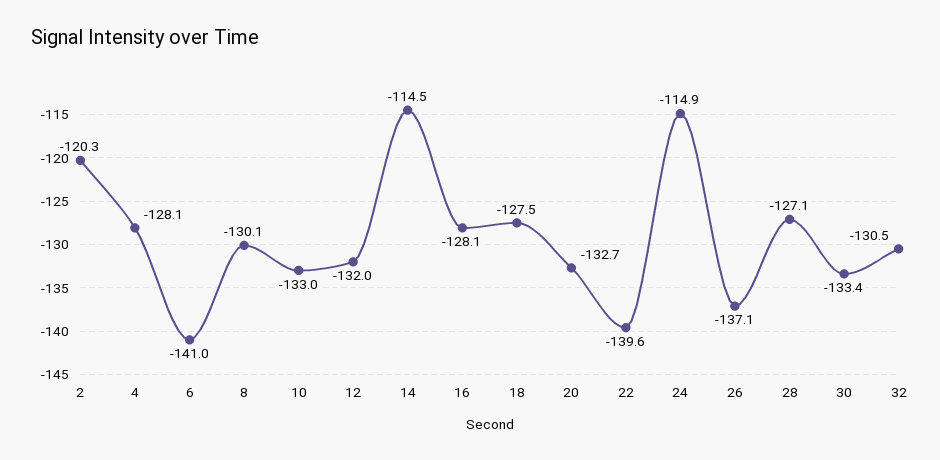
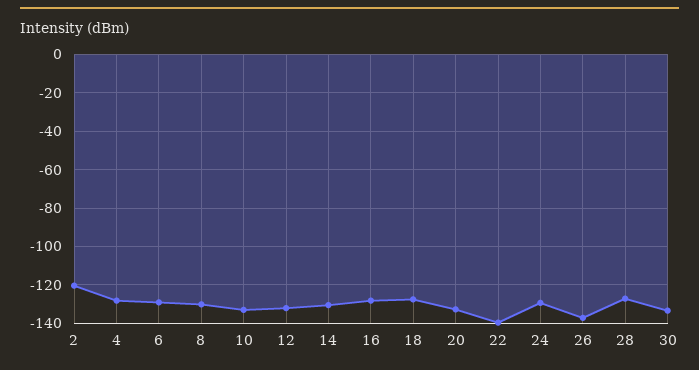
6: -141 -> -130
14: -114.5 -> -130
24: -114.9 -> -130
32: -130.5 -> none

